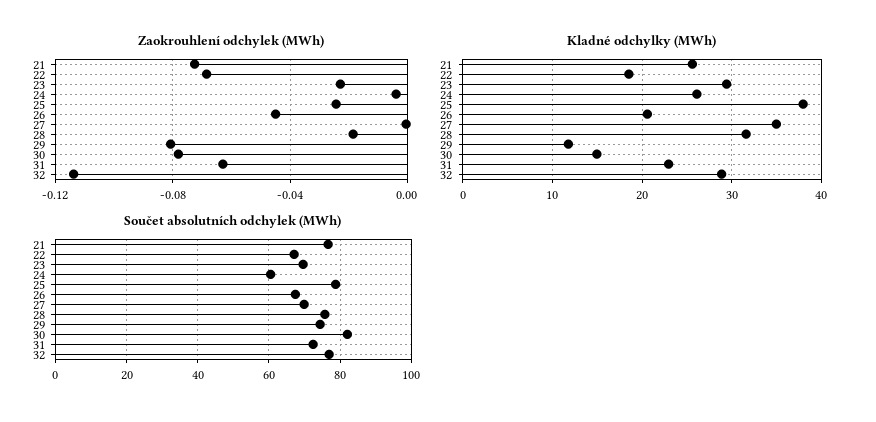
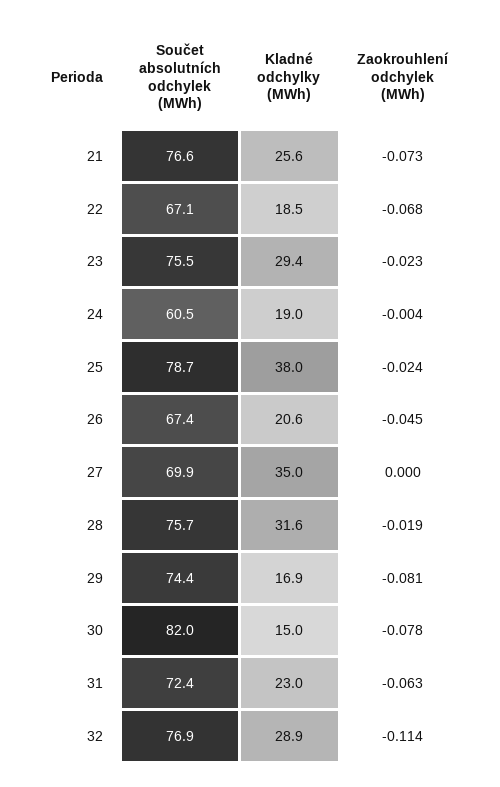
Kladné odchylky (MWh), 24: 26 -> 19
Kladné odchylky (MWh), 29: 12 -> 16.9
Součet absolutních odchylek (MWh), 23: 70 -> 75.5

